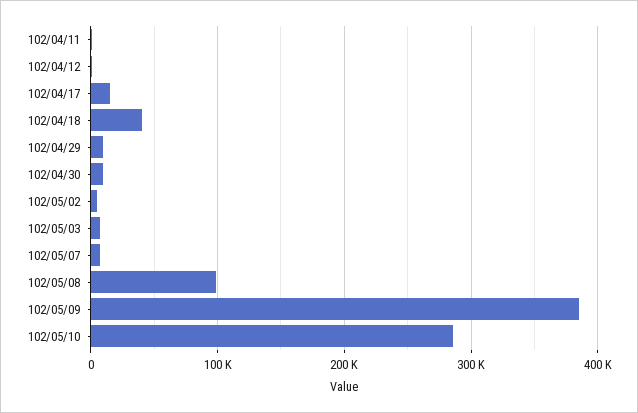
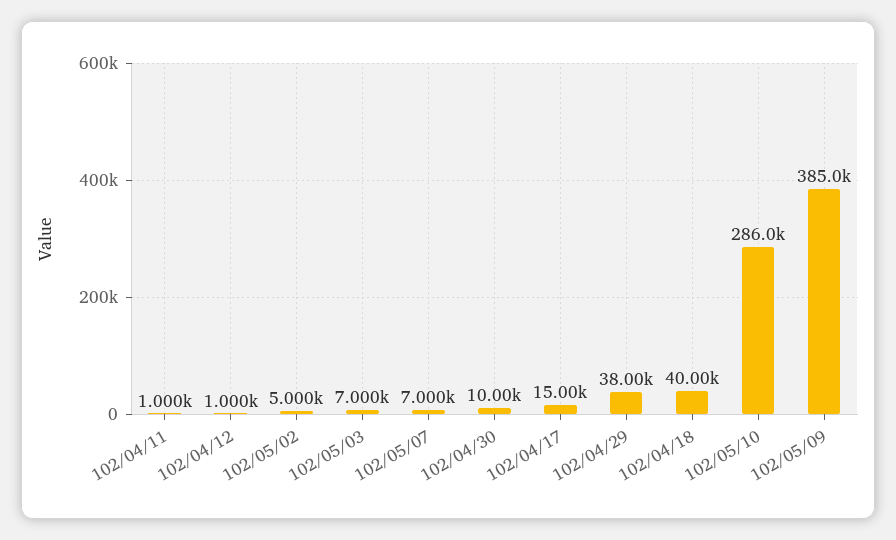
102/04/29: 10000 -> 38000
102/05/08: 100000 -> none

